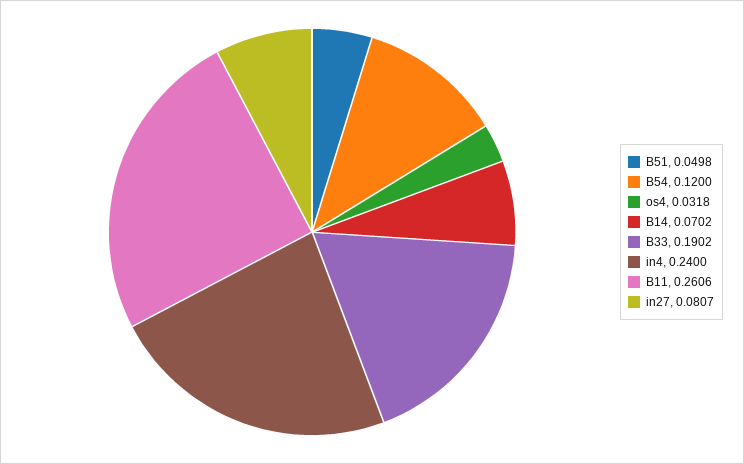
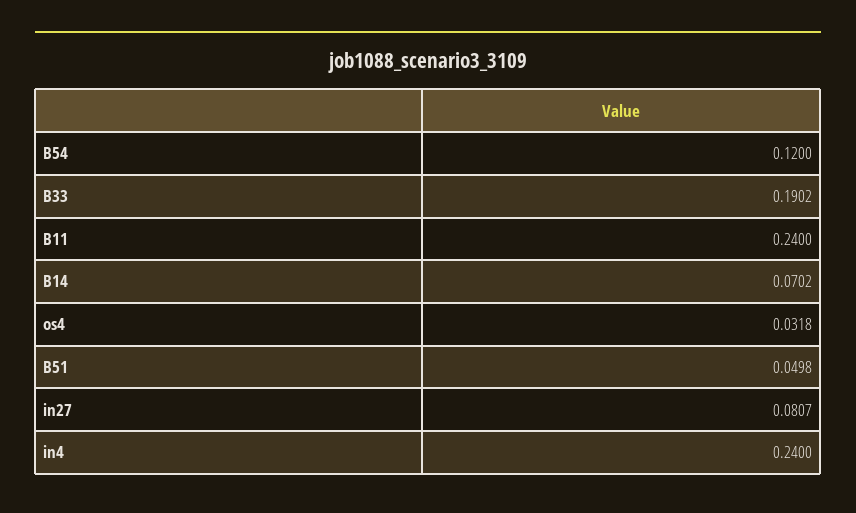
B11: 0.2606 -> 0.24

